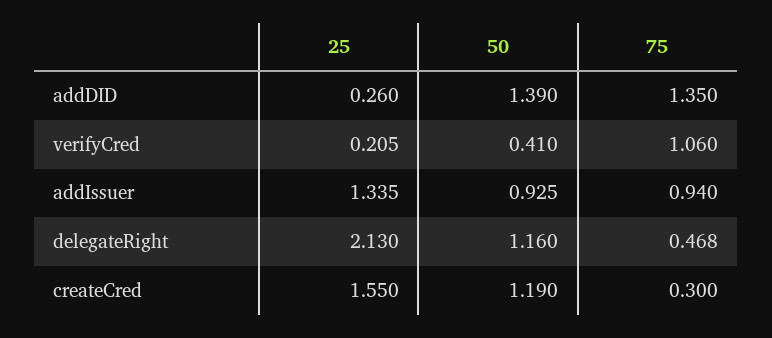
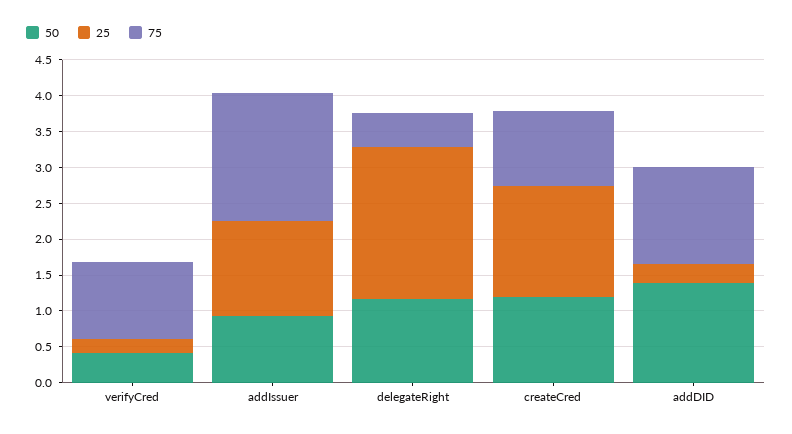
75, addIssuer: 0.94 -> 1.75
75, createCred: 0.3 -> 1

